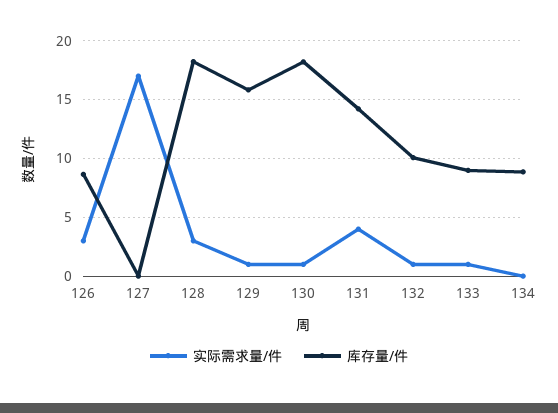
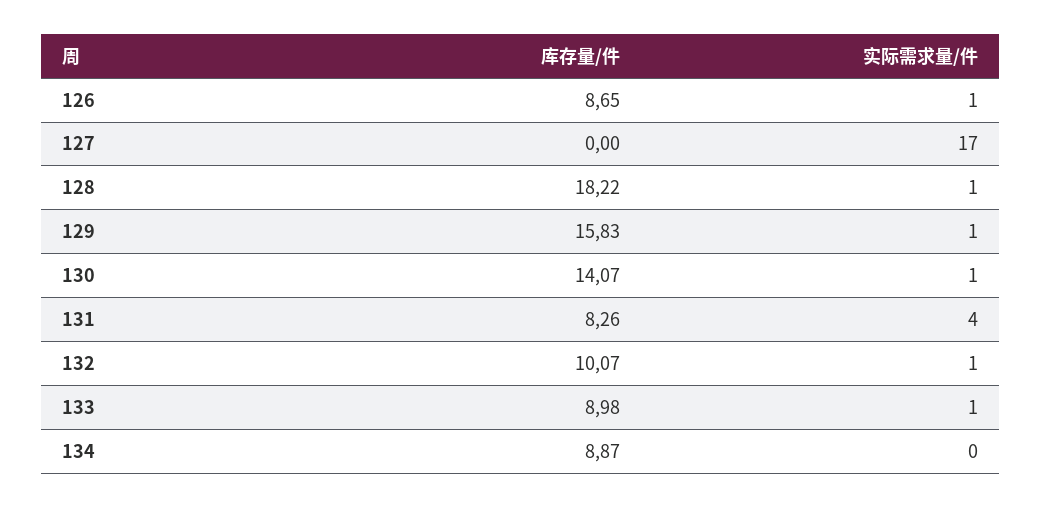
实际需求量/件, 126: 3 -> 1
实际需求量/件, 128: 3 -> 1
库存量/件, 130: 18 -> 14.07
库存量/件, 131: 14 -> 8.26

